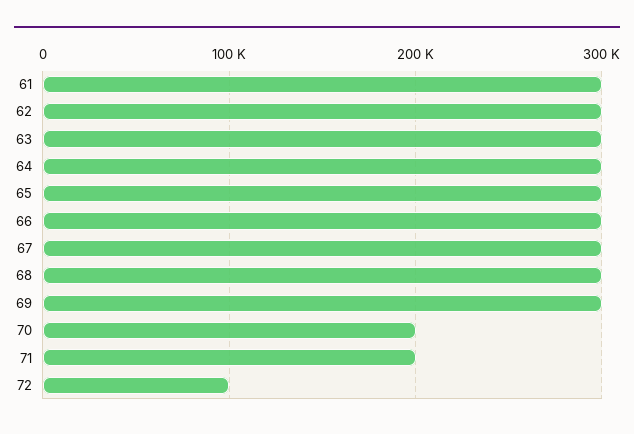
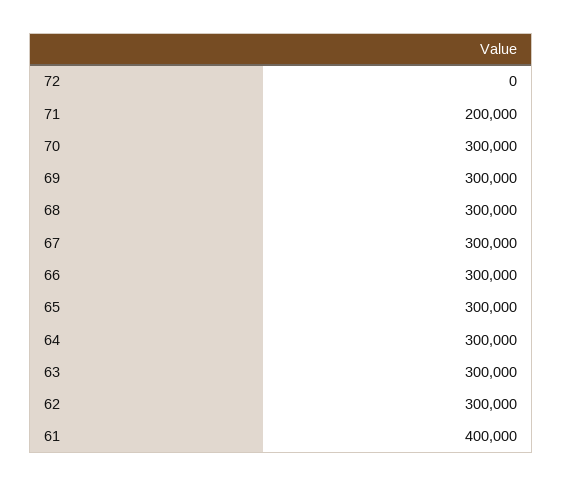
61: 300000 -> 400000
70: 200000 -> 300000
72: 100000 -> 0

